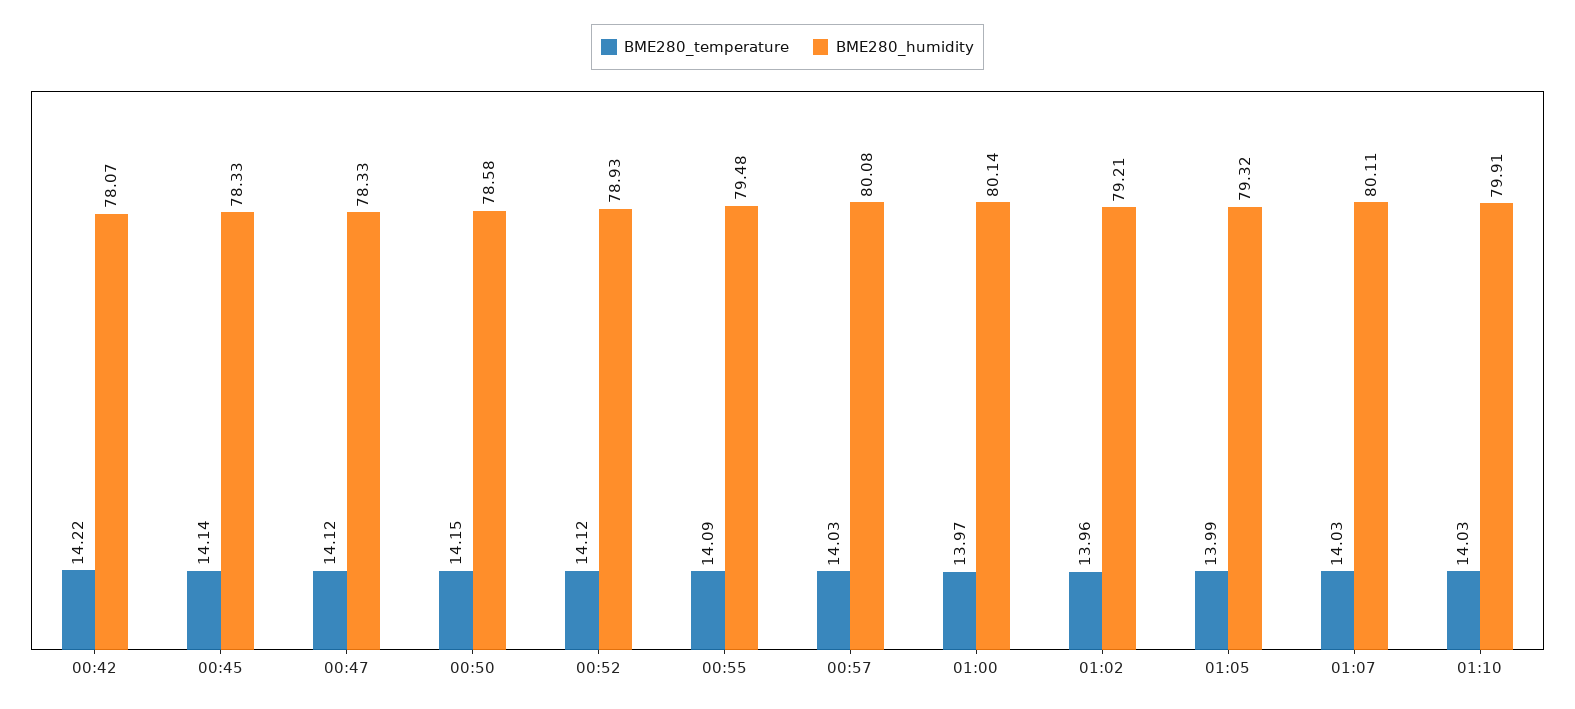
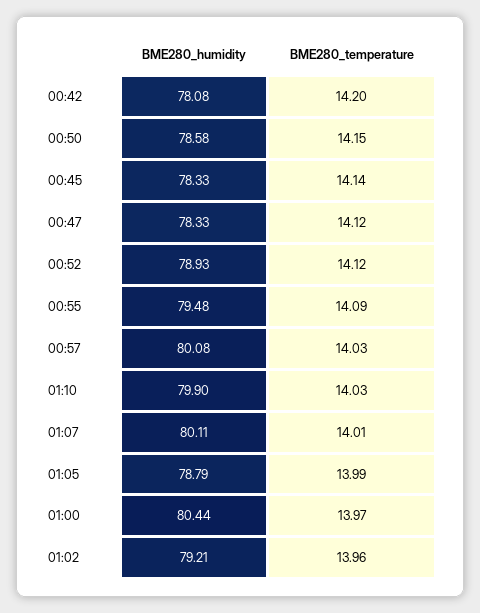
BME280_temperature, 00:42: 14.22 -> 14.2
BME280_humidity, 00:42: 78.07 -> 78.08
BME280_humidity, 01:00: 80.14 -> 80.44
BME280_humidity, 01:05: 79.32 -> 78.79
BME280_temperature, 01:07: 14.03 -> 14.01
BME280_humidity, 01:10: 79.91 -> 79.9

